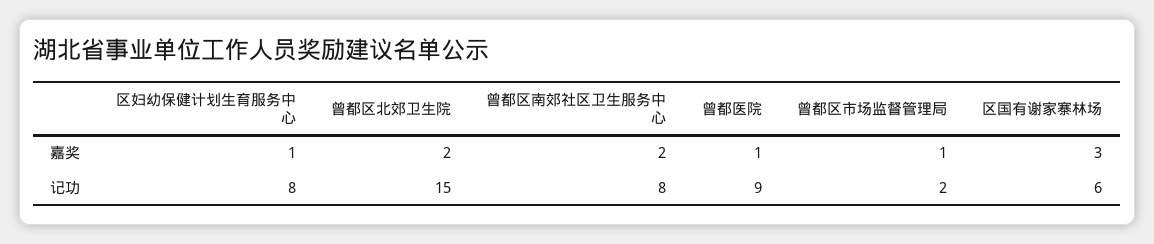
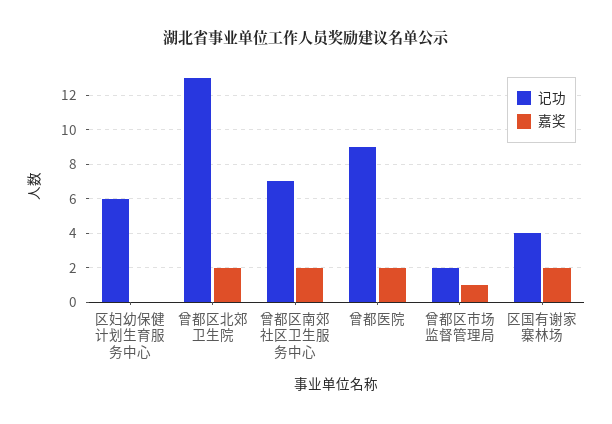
嘉奖, 区妇幼保健计划生育服务中心: 1 -> 0
嘉奖, 曾都医院: 1 -> 2
嘉奖, 区国有谢家寨林场: 3 -> 2
记功, 区妇幼保健计划生育服务中心: 8 -> 6
记功, 曾都区北郊卫生院: 15 -> 13
记功, 曾都区南郊社区卫生服务中心: 8 -> 7
记功, 区国有谢家寨林场: 6 -> 4

